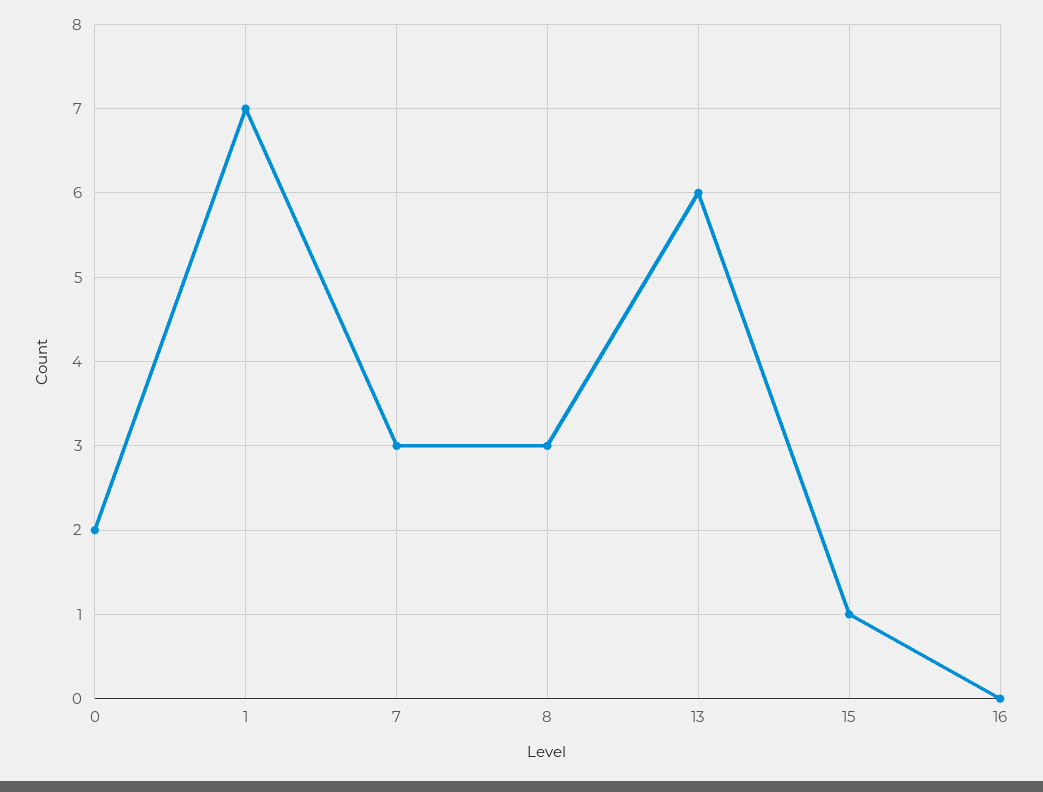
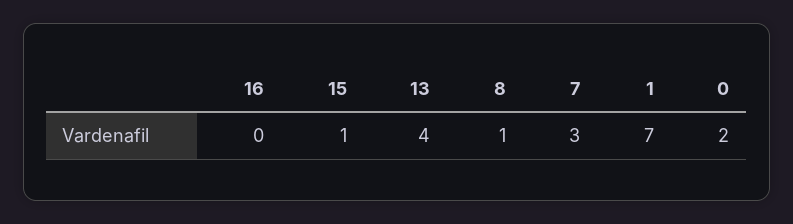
8: 3 -> 1
13: 6 -> 4

